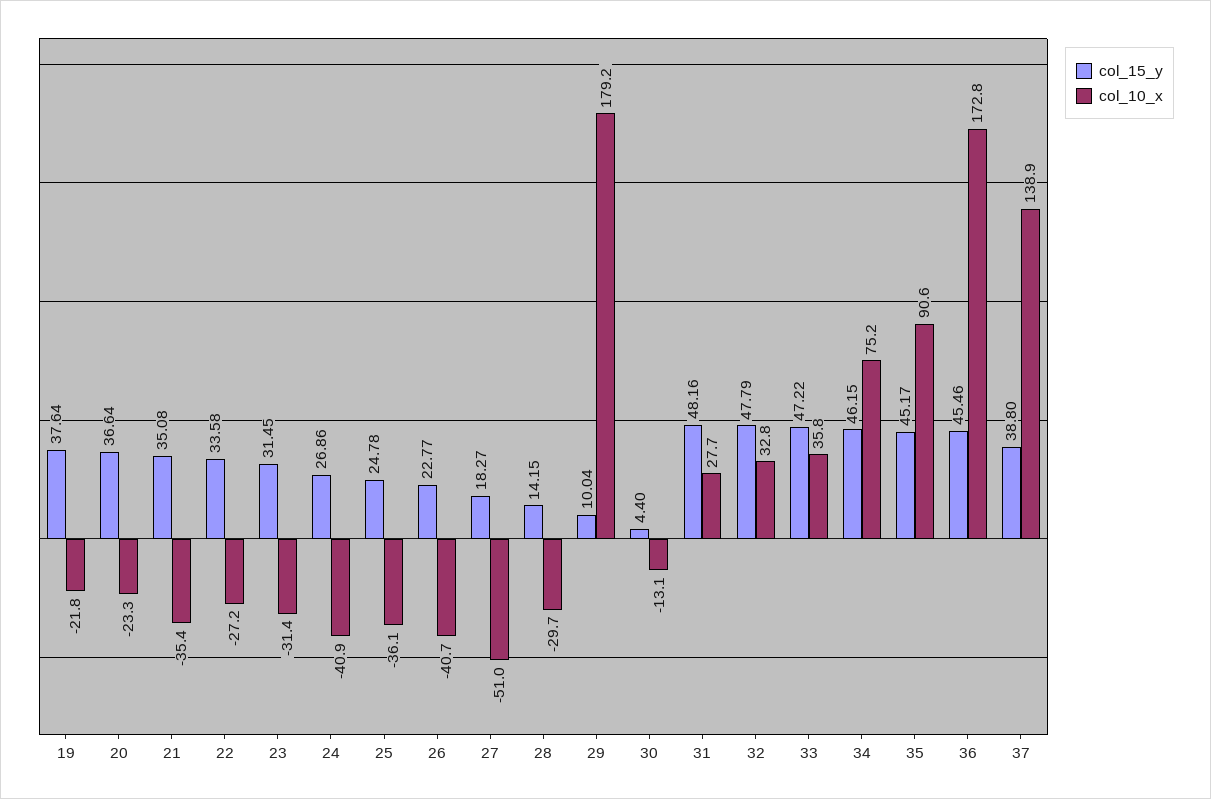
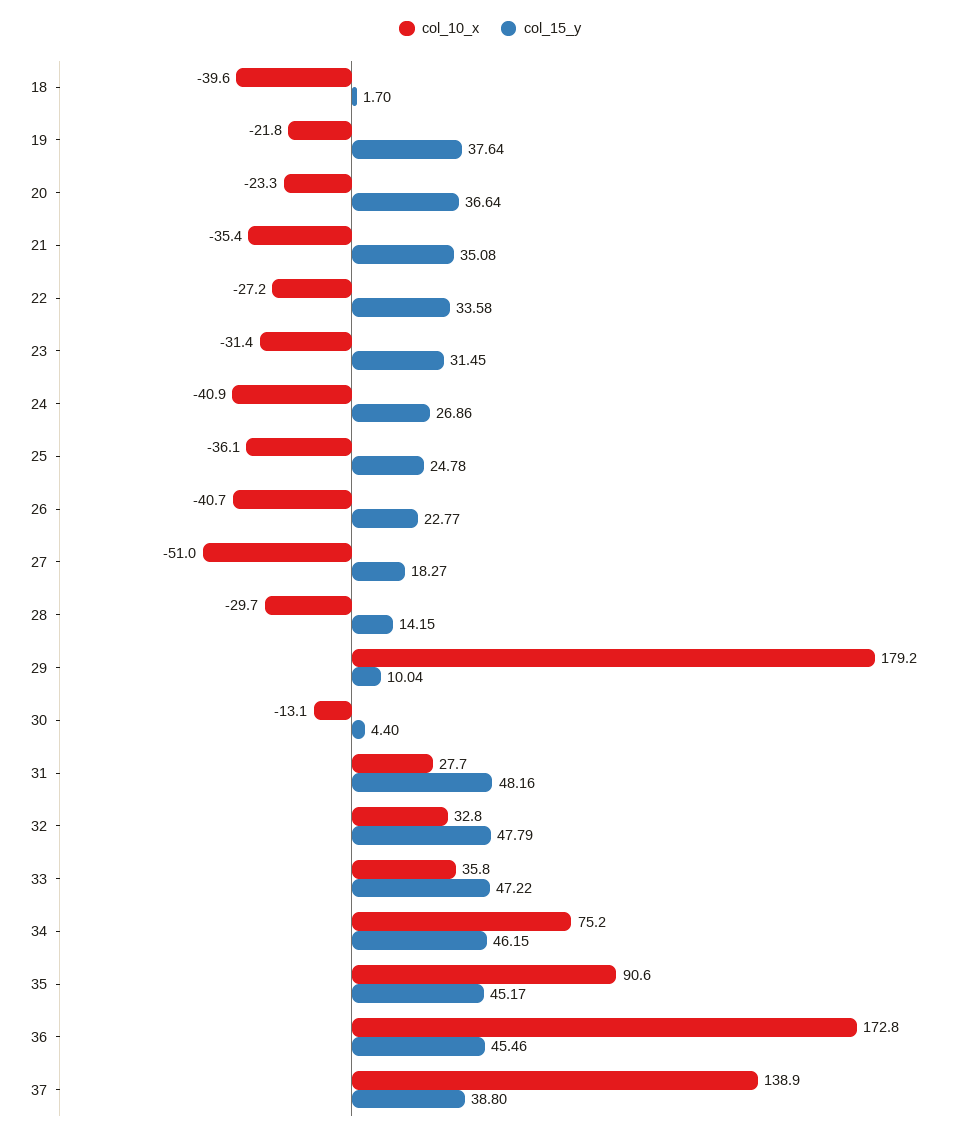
col_10_x, 18: none -> -39.6
col_15_y, 18: none -> 1.7

